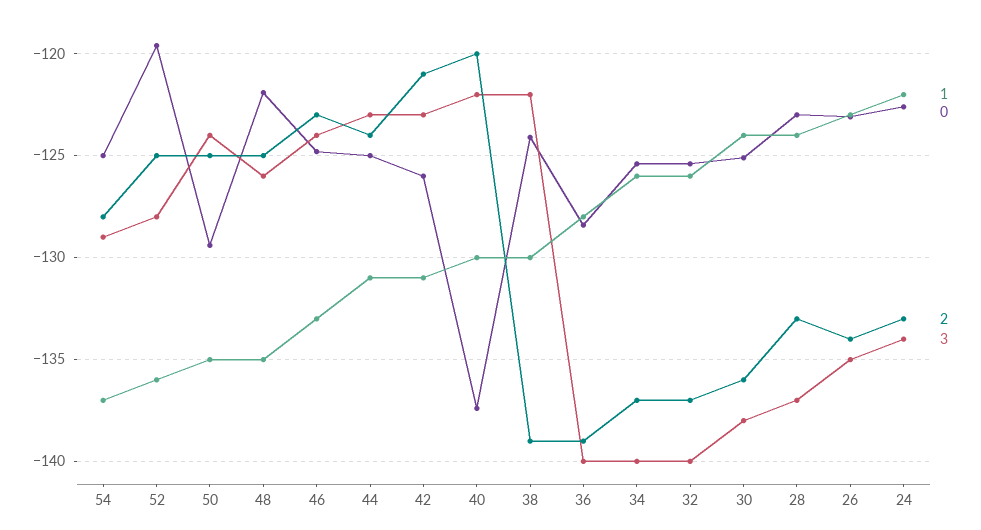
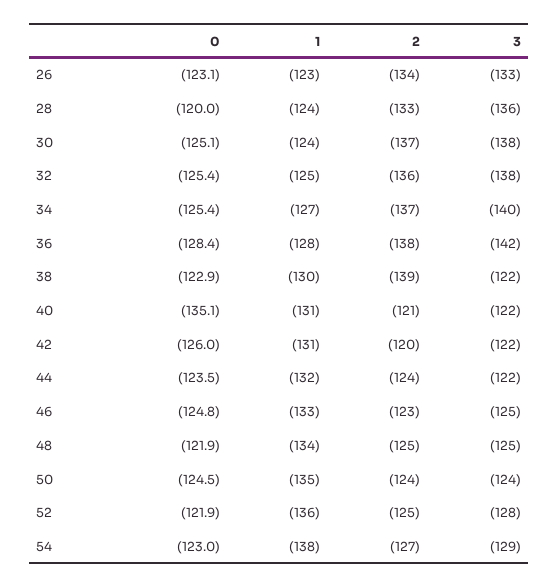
1, 54: -137 -> -138
0, 54: -125 -> -123
2, 54: -128 -> -127
0, 52: -119.5 -> -121.9
0, 50: -129.5 -> -124.5
2, 50: -125 -> -124
1, 48: -135 -> -134
3, 48: -126 -> -125
3, 46: -124 -> -125
1, 44: -131 -> -132
0, 44: -125 -> -123.5
3, 44: -123 -> -122
2, 42: -121 -> -120
3, 42: -123 -> -122
1, 40: -130 -> -131
0, 40: -137.5 -> -135.1
2, 40: -120 -> -121
0, 38: -124 -> -122.9
2, 36: -139 -> -138
3, 36: -140 -> -142
1, 34: -126 -> -127
1, 32: -126 -> -125
2, 32: -137 -> -136
3, 32: -140 -> -138
2, 30: -136 -> -137
0, 28: -123 -> -120
3, 28: -137 -> -136
3, 26: -135 -> -133
1, 24: -122 -> none
0, 24: -122.5 -> none
2, 24: -133 -> none
3, 24: -134 -> none

